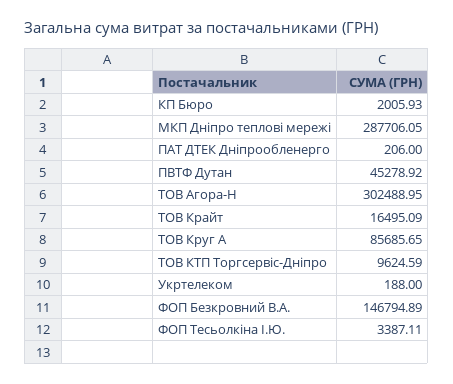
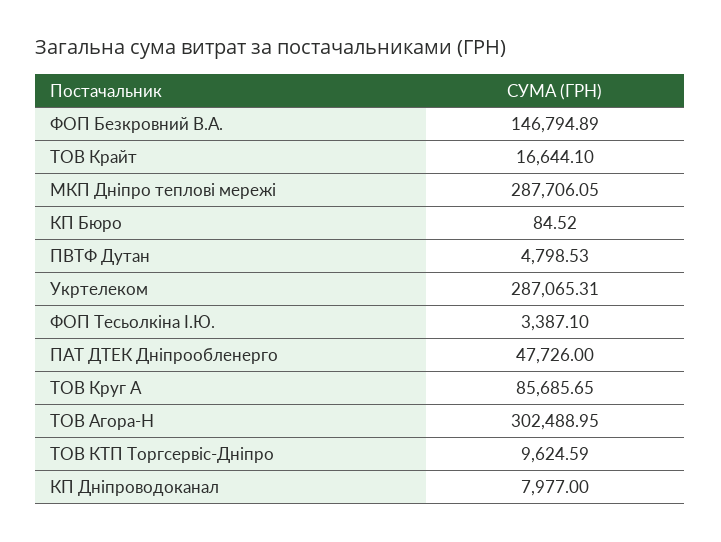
КП Бюро: 2005.93 -> 84.52
ПАТ ДТЕК Дніпрообленерго: 206 -> 47726
ПВТФ Дутан: 45278.92 -> 4798.53
ТОВ Крайт: 16495.09 -> 16644.1
Укртелеком: 188 -> 287065.31
ФОП Тесьолкіна І.Ю.: 3387.11 -> 3387.1
КП Дніпроводоканал: none -> 7977

